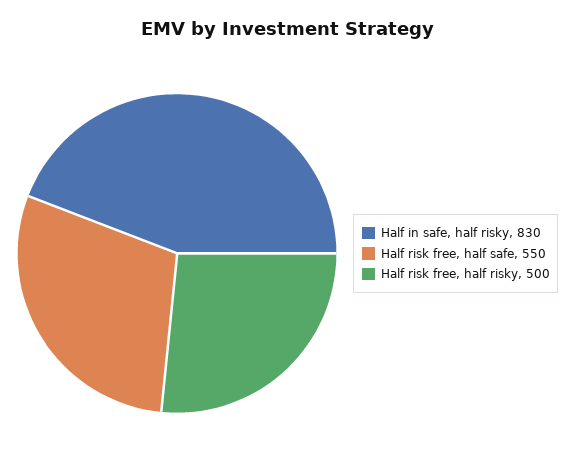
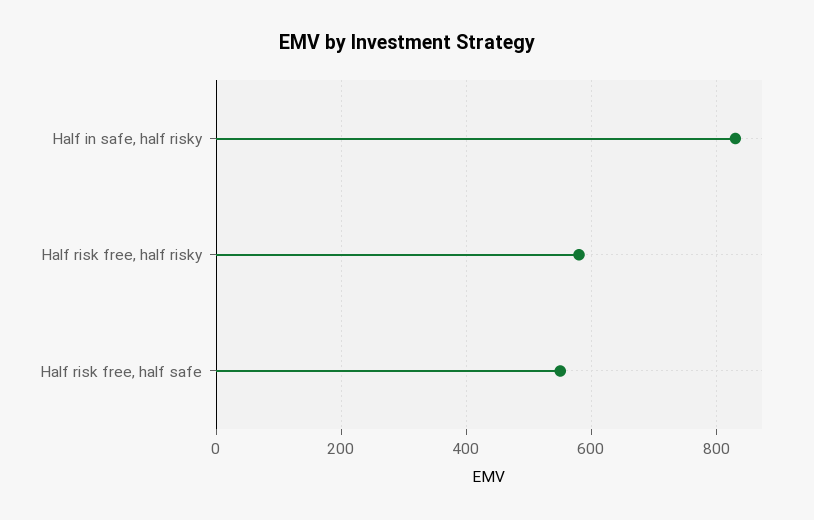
Half risk free, half risky: 500 -> 580

